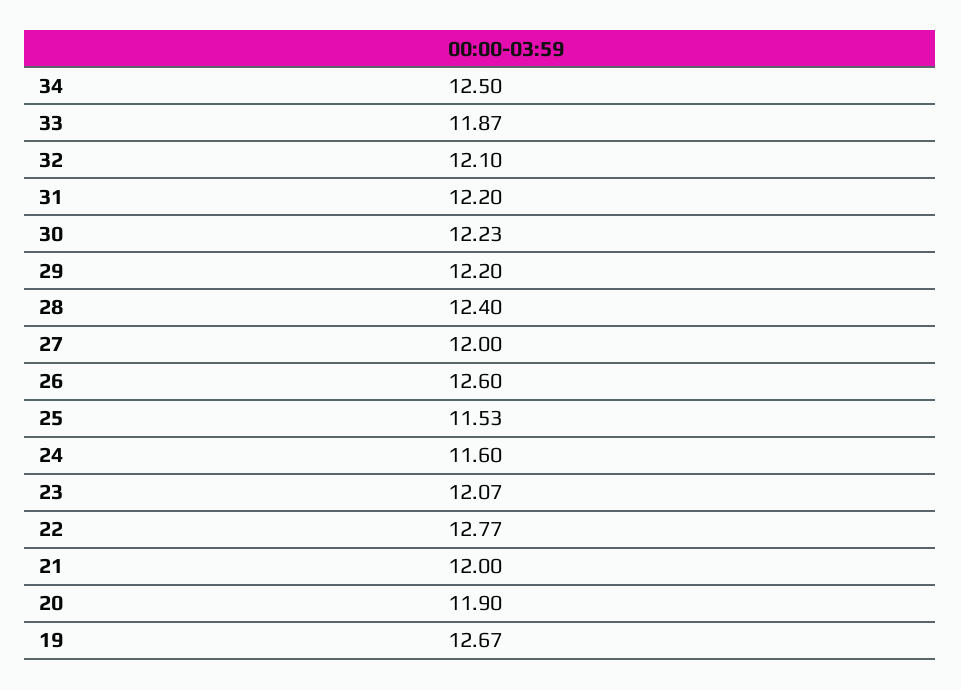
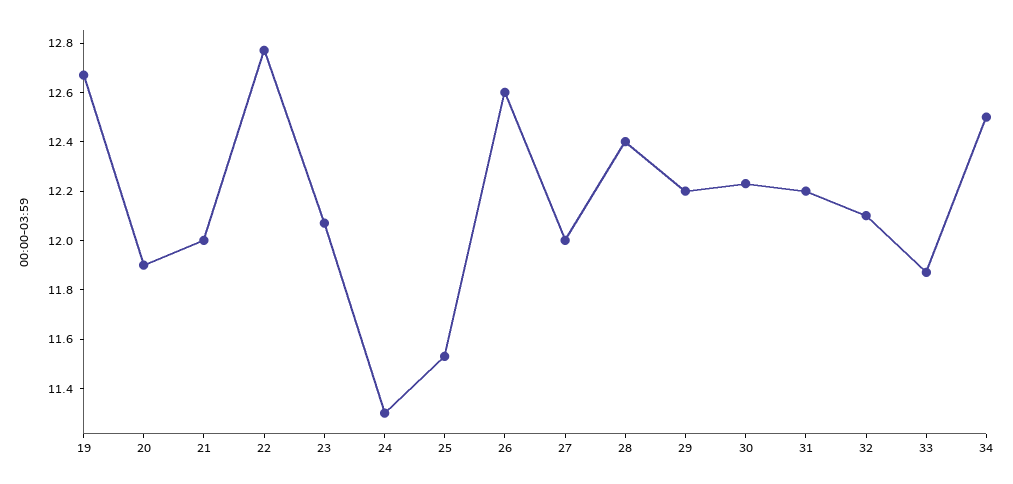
24: 11.6 -> 11.3

